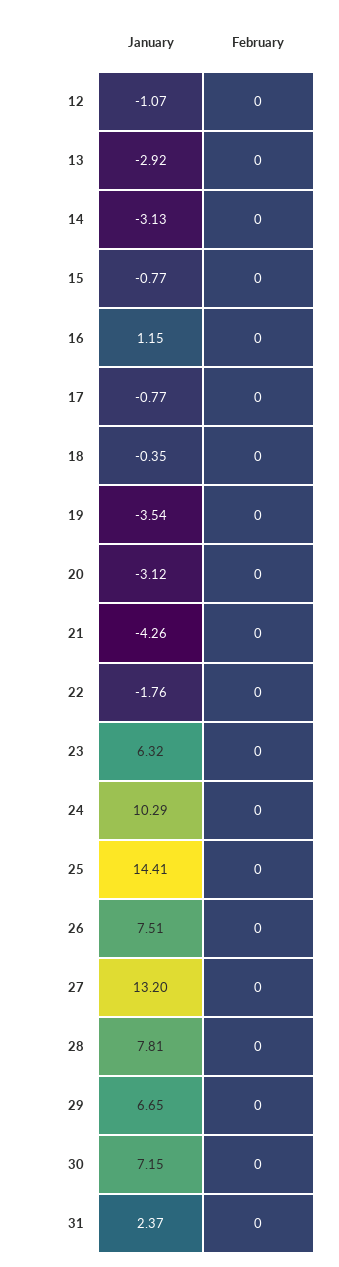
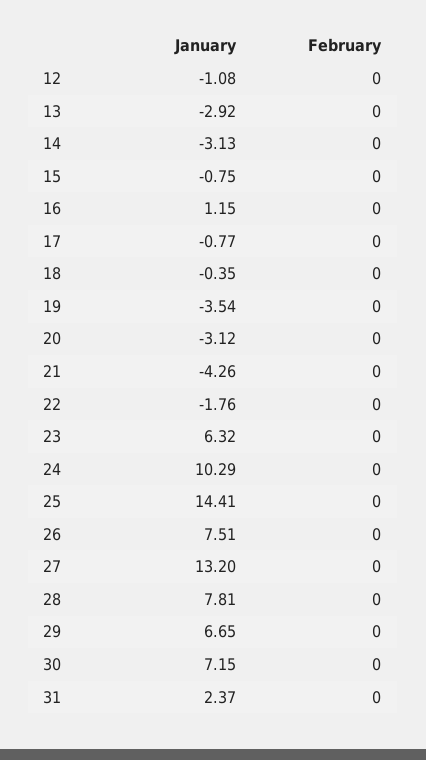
January, 12: -1.07 -> -1.08
January, 15: -0.77 -> -0.75

